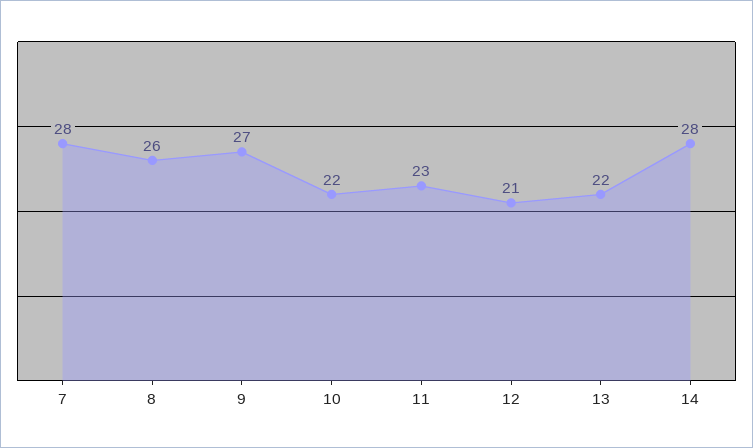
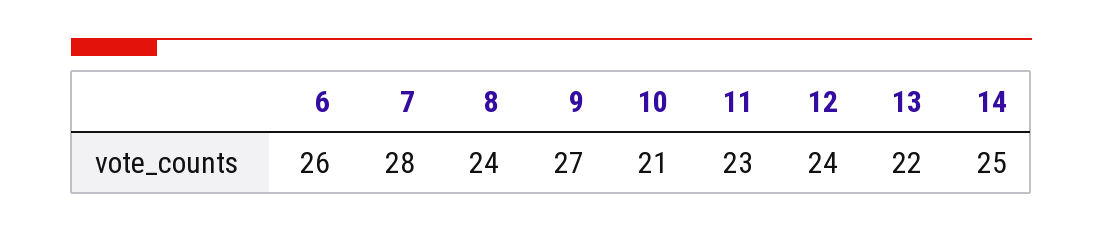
8: 26 -> 24
10: 22 -> 21
12: 21 -> 24
14: 28 -> 25
6: none -> 26

